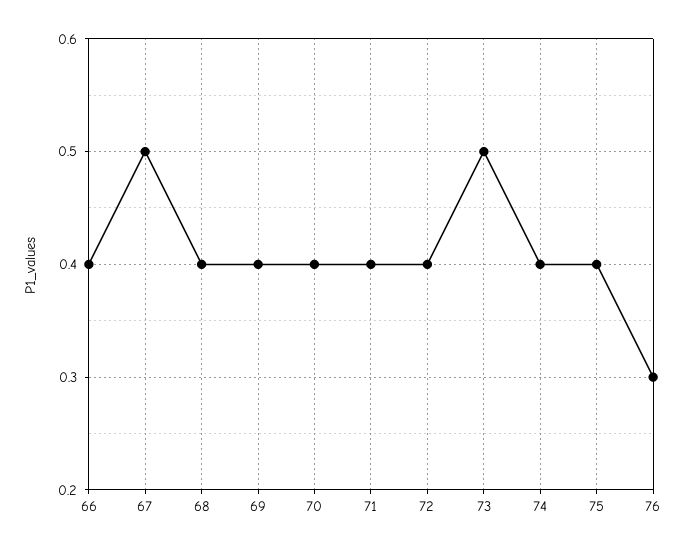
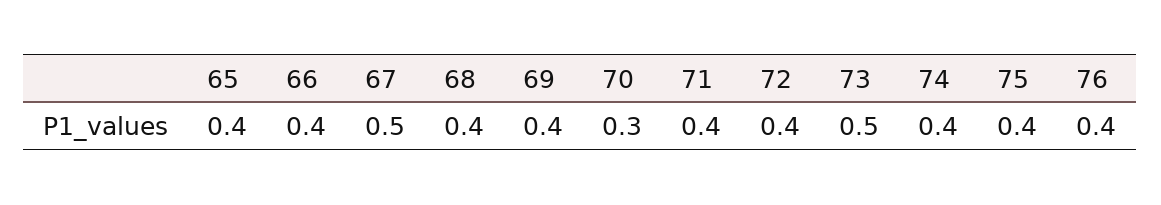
70: 0.4 -> 0.3
76: 0.3 -> 0.4
65: none -> 0.4

